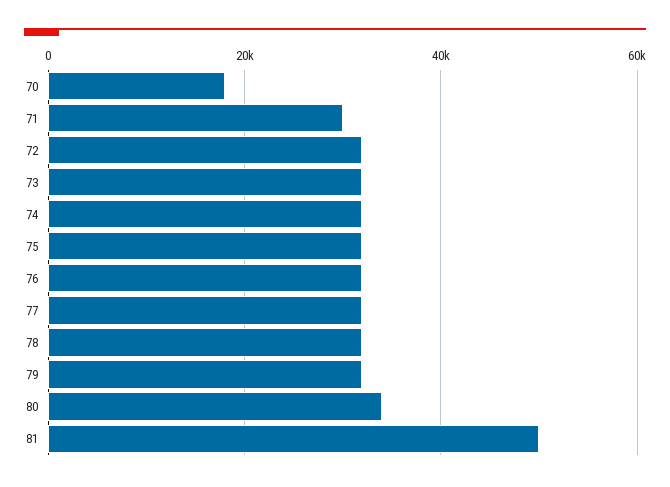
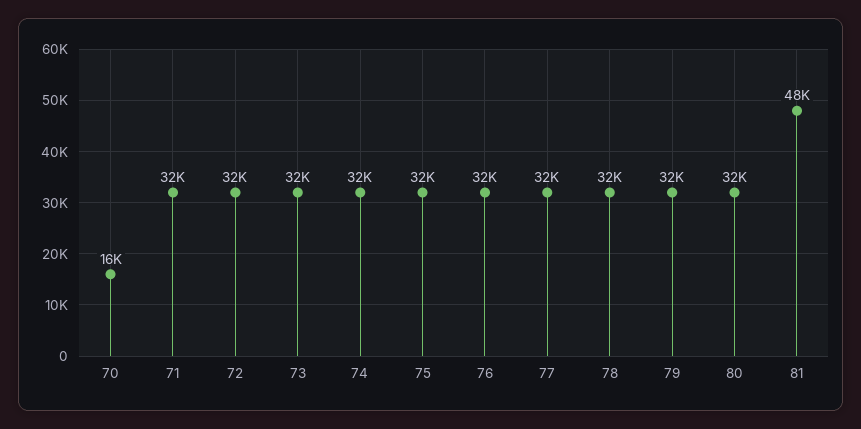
70: 18000 -> 16000
71: 30000 -> 32000
80: 34000 -> 32000
81: 50000 -> 48000

